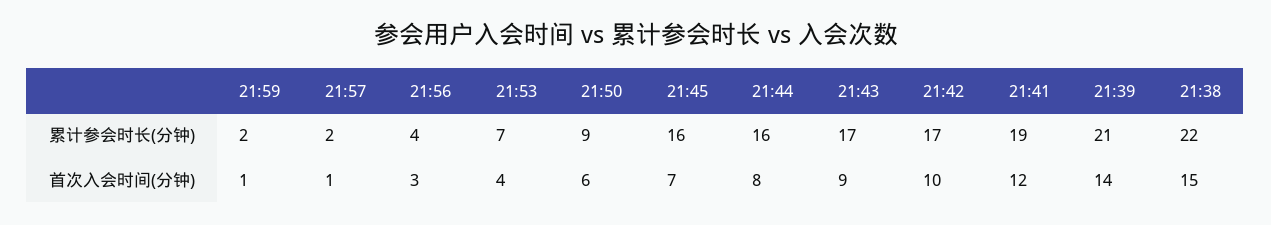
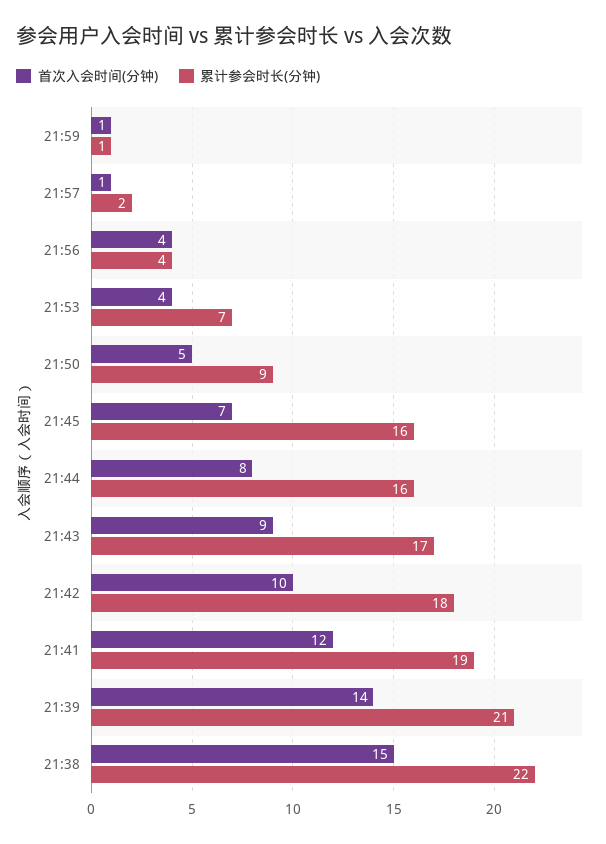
累计参会时长(分钟), 21:59: 2 -> 1
累计参会时长(分钟), 21:42: 17 -> 18
首次入会时间(分钟), 21:56: 3 -> 4
首次入会时间(分钟), 21:50: 6 -> 5

